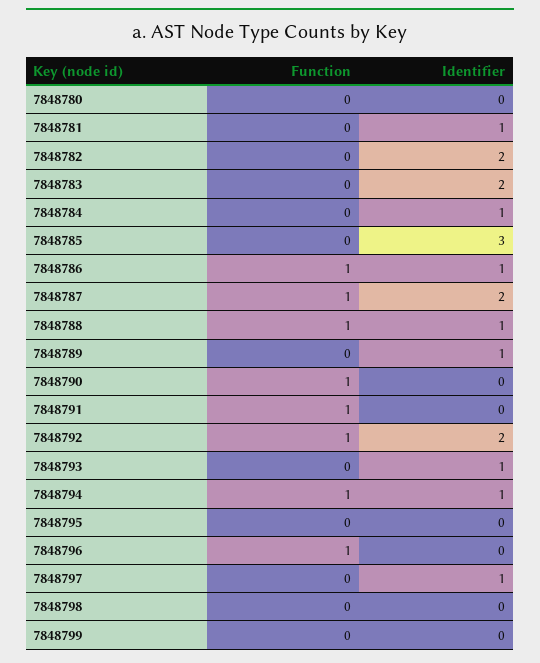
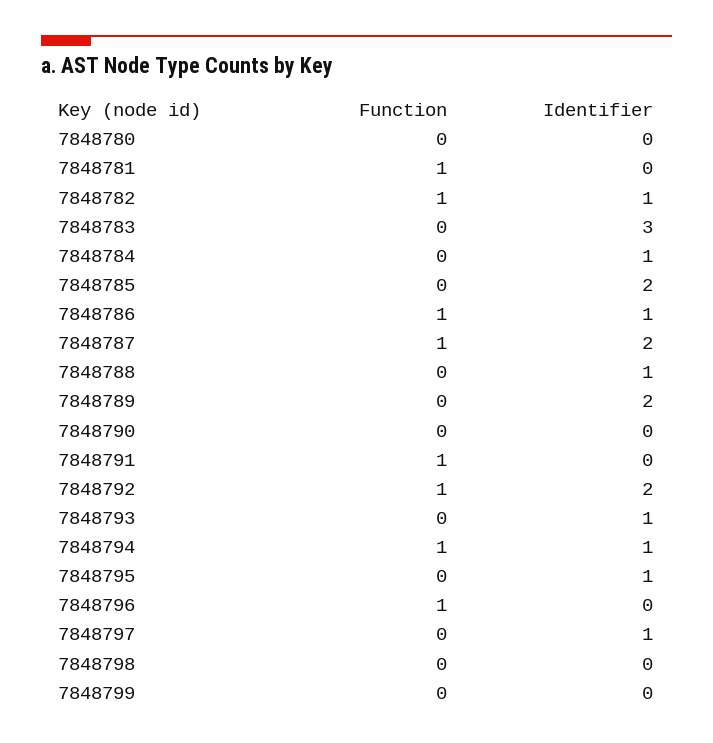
Function, 7848781: 0 -> 1
Identifier, 7848781: 1 -> 0
Function, 7848782: 0 -> 1
Identifier, 7848782: 2 -> 1
Identifier, 7848783: 2 -> 3
Identifier, 7848785: 3 -> 2
Function, 7848788: 1 -> 0
Identifier, 7848789: 1 -> 2
Function, 7848790: 1 -> 0
Identifier, 7848795: 0 -> 1

